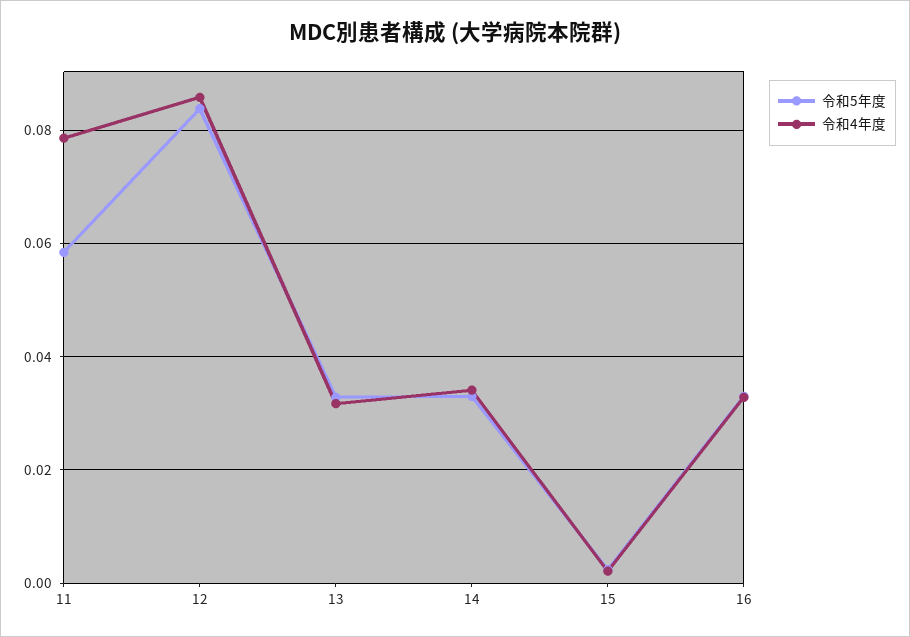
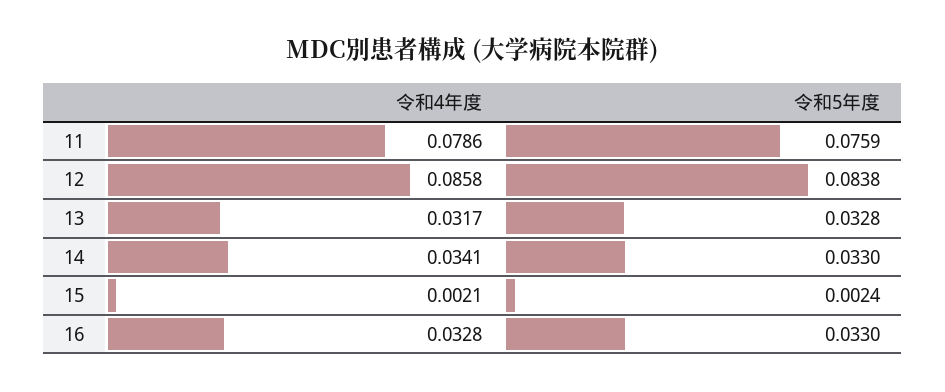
令和5年度, 11: 0.058 -> 0.0759

